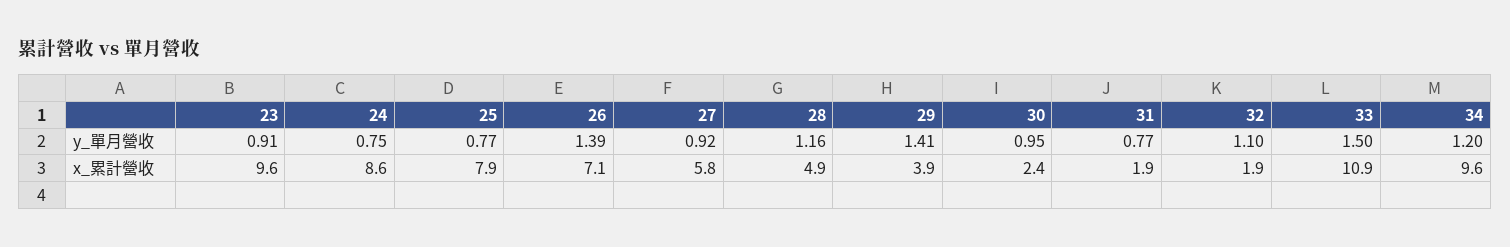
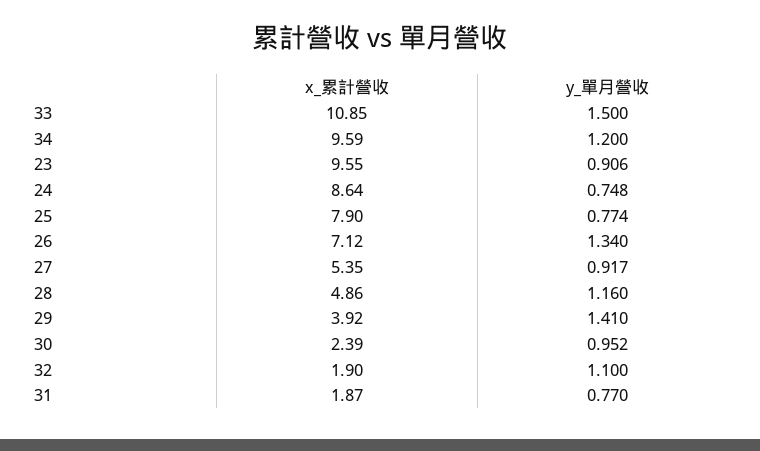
26, y_單月營收: 1.39 -> 1.34
27, x_累計營收: 5.8 -> 5.35

